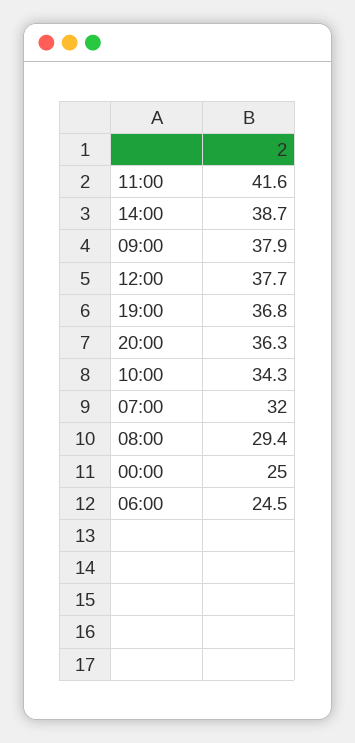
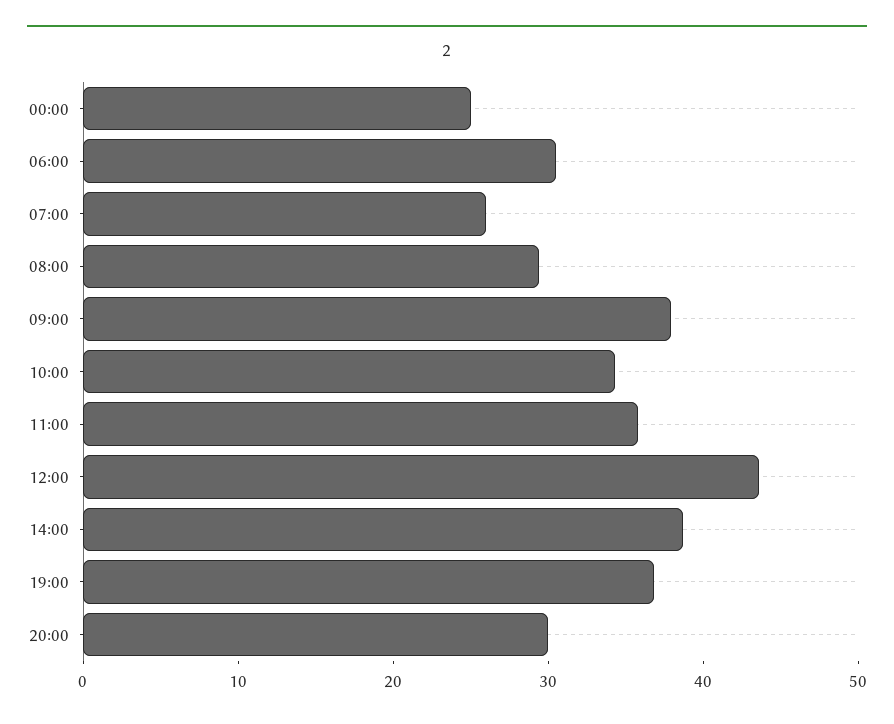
11:00: 41.6 -> 36
12:00: 37.7 -> 44
20:00: 36.3 -> 30
07:00: 32 -> 26
06:00: 24.5 -> 30

